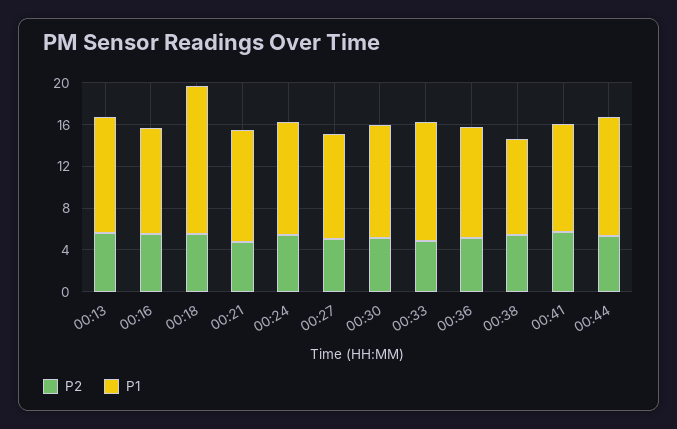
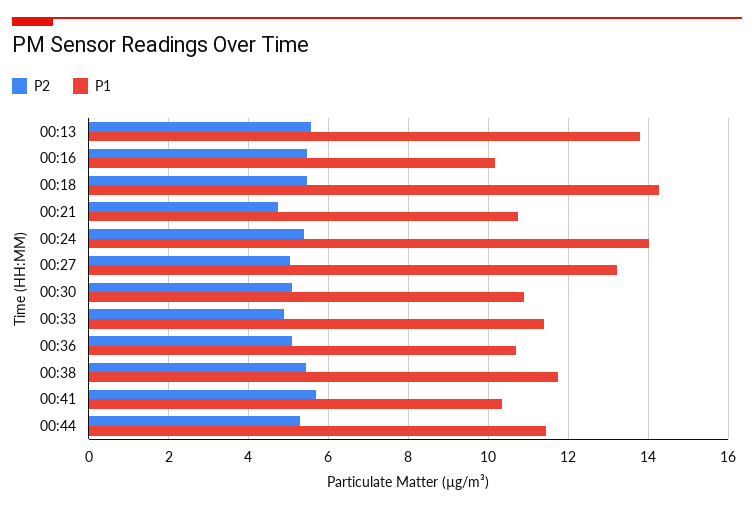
P1, 00:13: 11 -> 13.8
P1, 00:24: 11 -> 14
P1, 00:27: 10 -> 13.2
P1, 00:38: 9 -> 11.8

